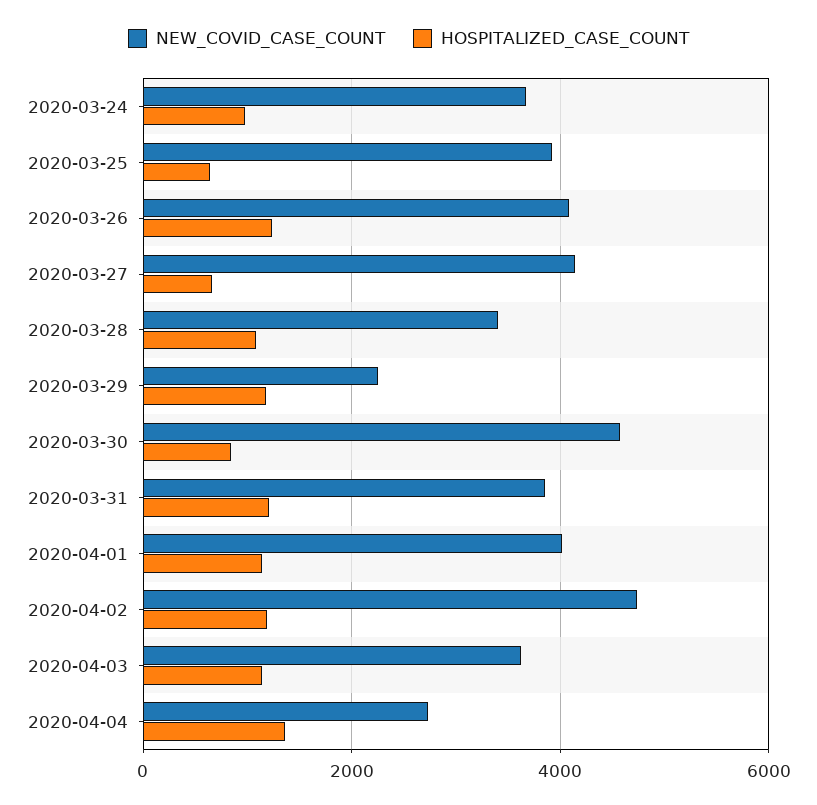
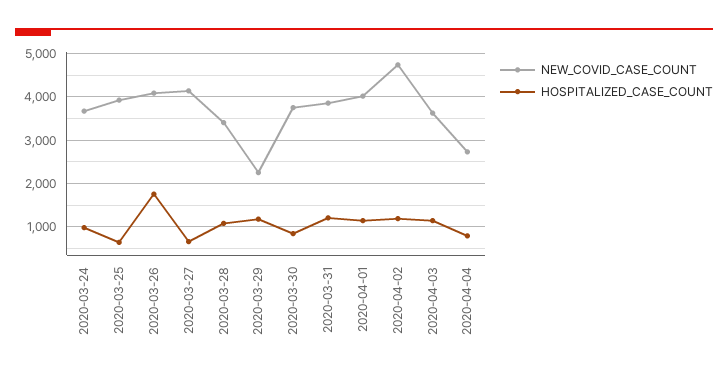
HOSPITALIZED_CASE_COUNT, 2020-03-26: 1200 -> 1800
NEW_COVID_CASE_COUNT, 2020-03-30: 4600 -> 3800
HOSPITALIZED_CASE_COUNT, 2020-04-04: 1400 -> 800

